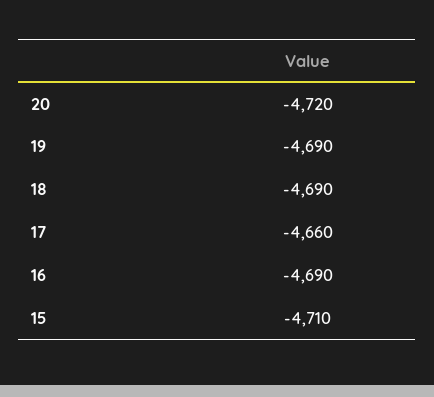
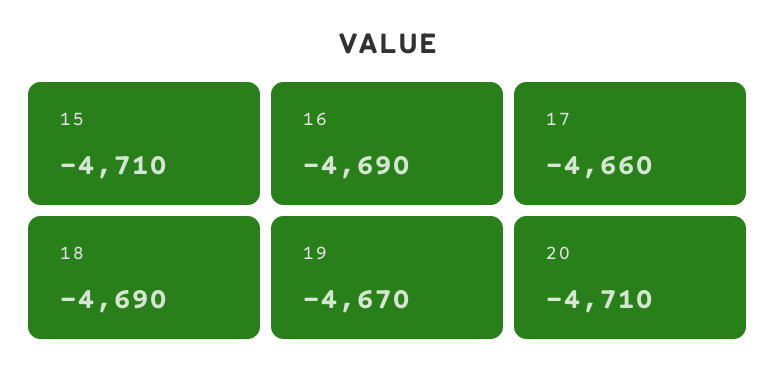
20: -4720 -> -4710
19: -4690 -> -4670

